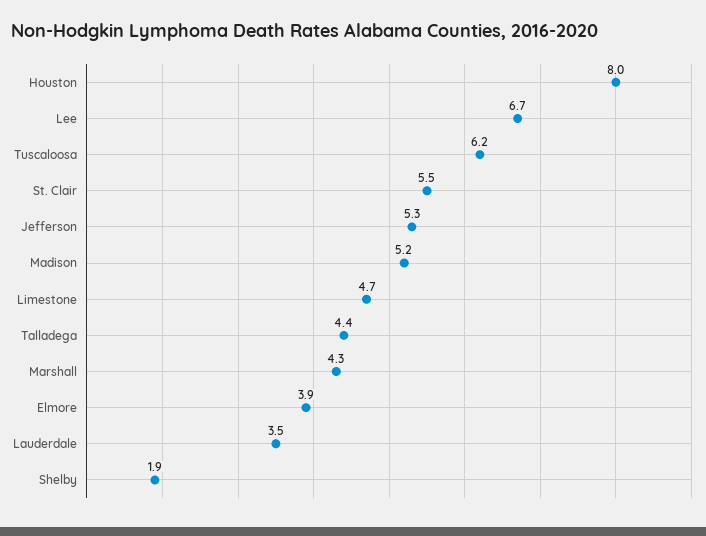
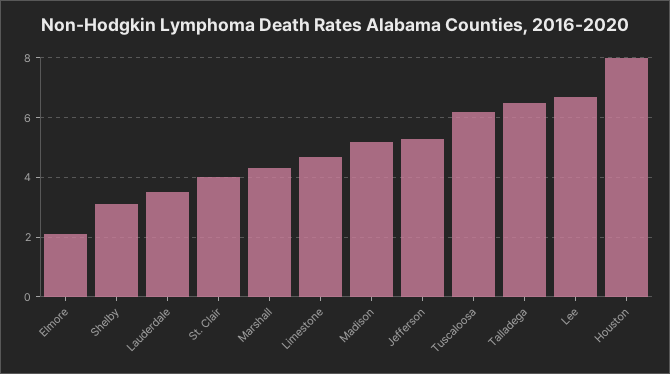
St. Clair: 5.5 -> 4
Talladega: 4.4 -> 6.5
Elmore: 3.9 -> 2
Shelby: 1.9 -> 3

